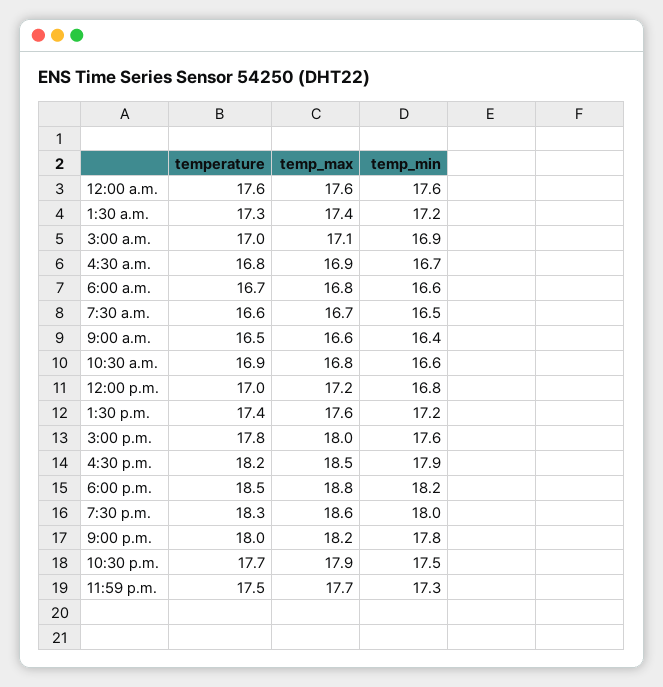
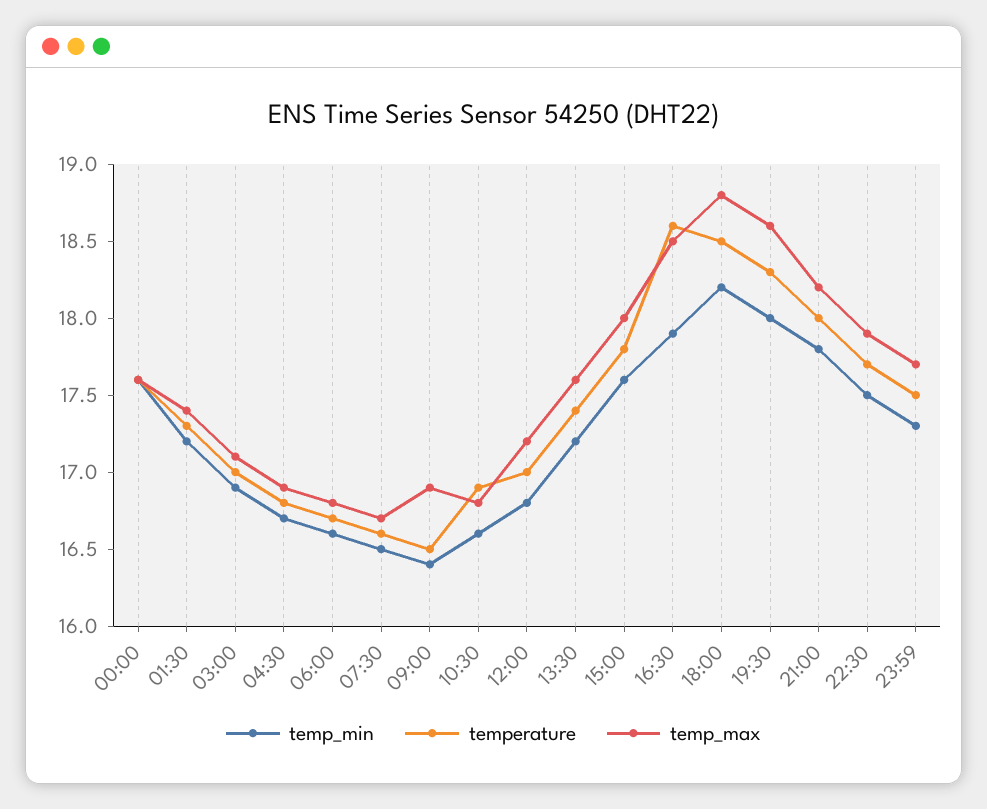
temp_max, 9:00 a.m.: 16.6 -> 16.9
temperature, 4:30 p.m.: 18.2 -> 18.6

